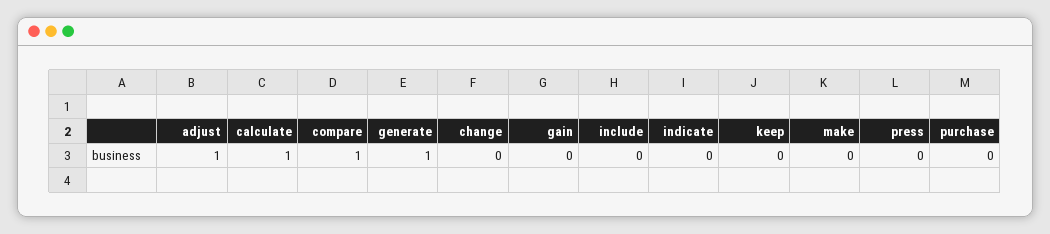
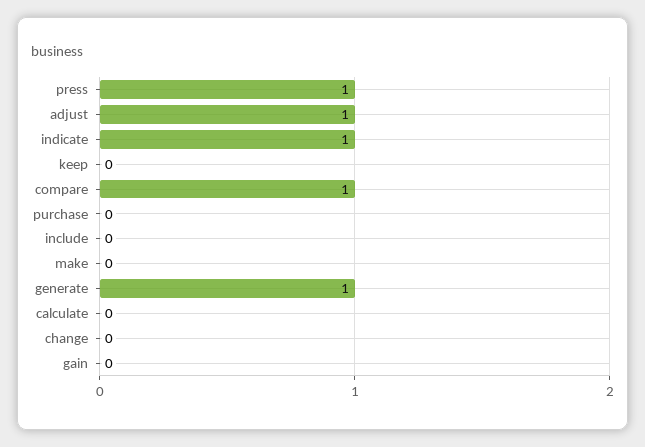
calculate: 1 -> 0
indicate: 0 -> 1
press: 0 -> 1

